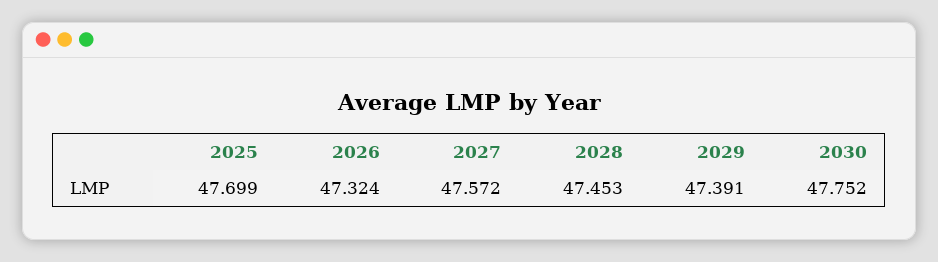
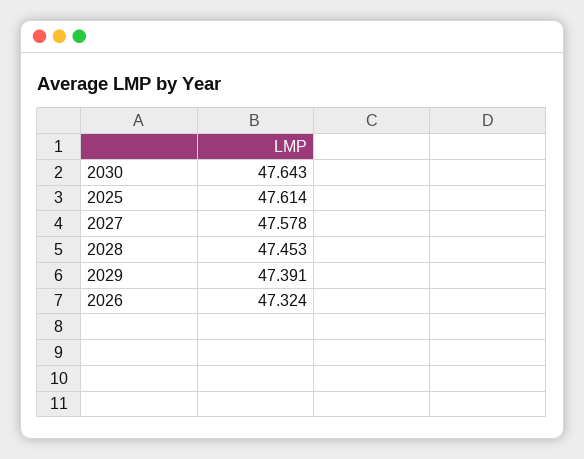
2025: 47.699 -> 47.614
2027: 47.572 -> 47.578
2030: 47.752 -> 47.643

